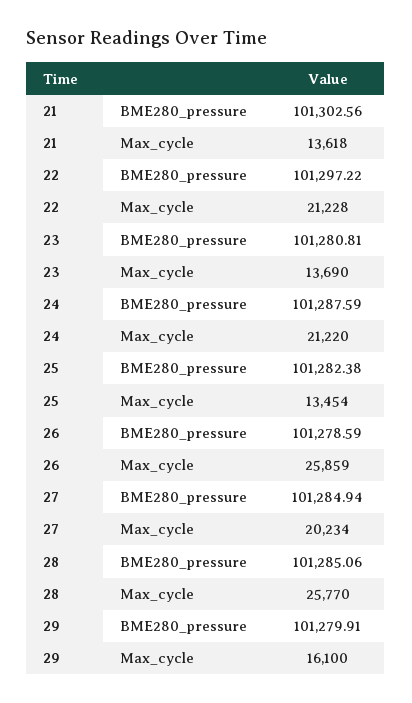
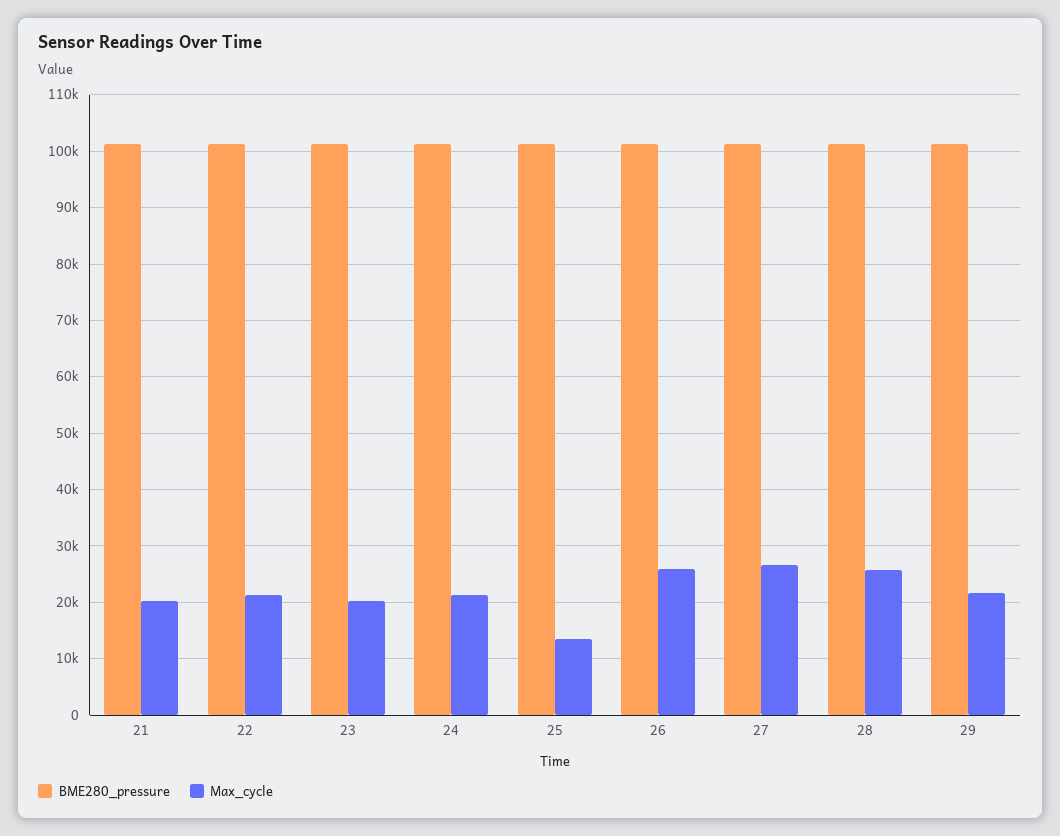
Max_cycle, 21: 13618 -> 20000
Max_cycle, 23: 13690 -> 20000
Max_cycle, 27: 20234 -> 26000
Max_cycle, 29: 16100 -> 22000

